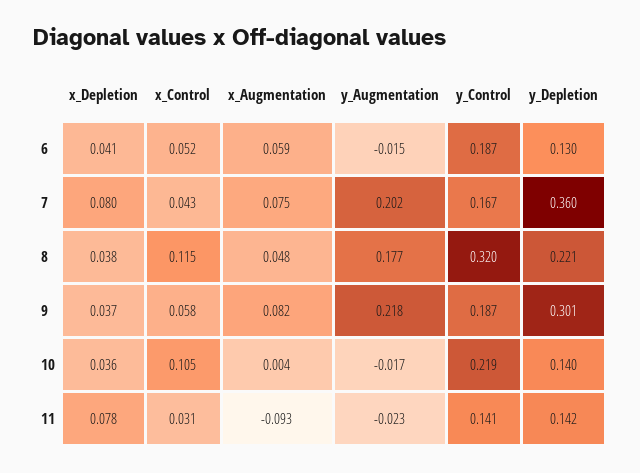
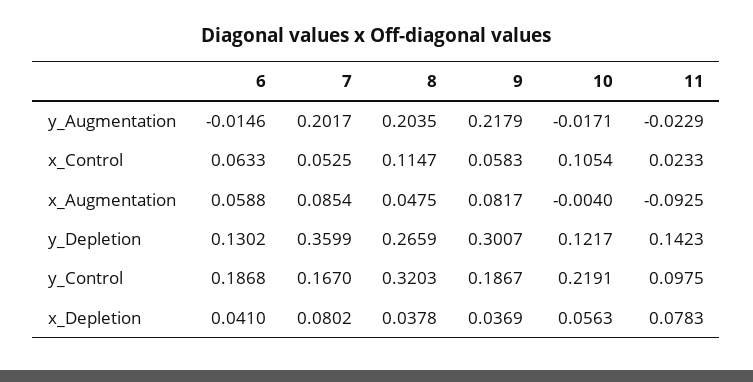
x_Control, 6: 0.052 -> 0.0633
x_Control, 7: 0.043 -> 0.0525
x_Augmentation, 7: 0.075 -> 0.0854
y_Augmentation, 8: 0.177 -> 0.2035
y_Depletion, 8: 0.221 -> 0.2659
x_Depletion, 10: 0.036 -> 0.0563
x_Augmentation, 10: 0.004 -> -0.004
y_Depletion, 10: 0.14 -> 0.1217
x_Control, 11: 0.031 -> 0.0233
y_Control, 11: 0.141 -> 0.0975

